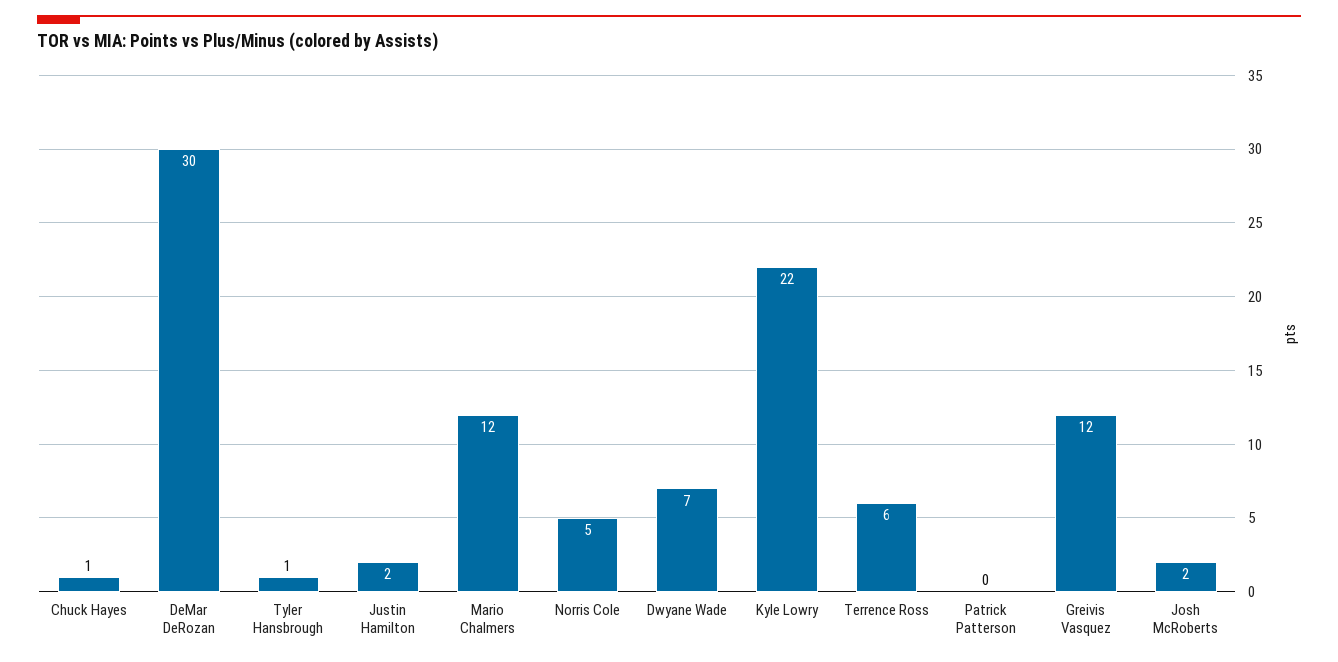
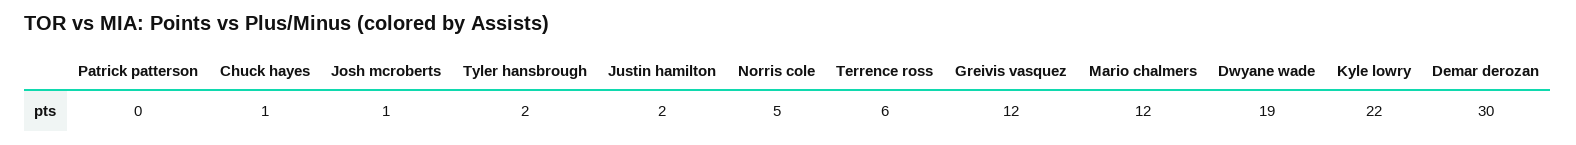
Tyler Hansbrough: 1 -> 2
Dwyane Wade: 7 -> 19
Josh McRoberts: 2 -> 1

